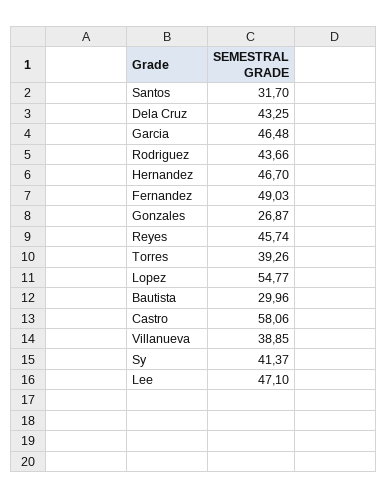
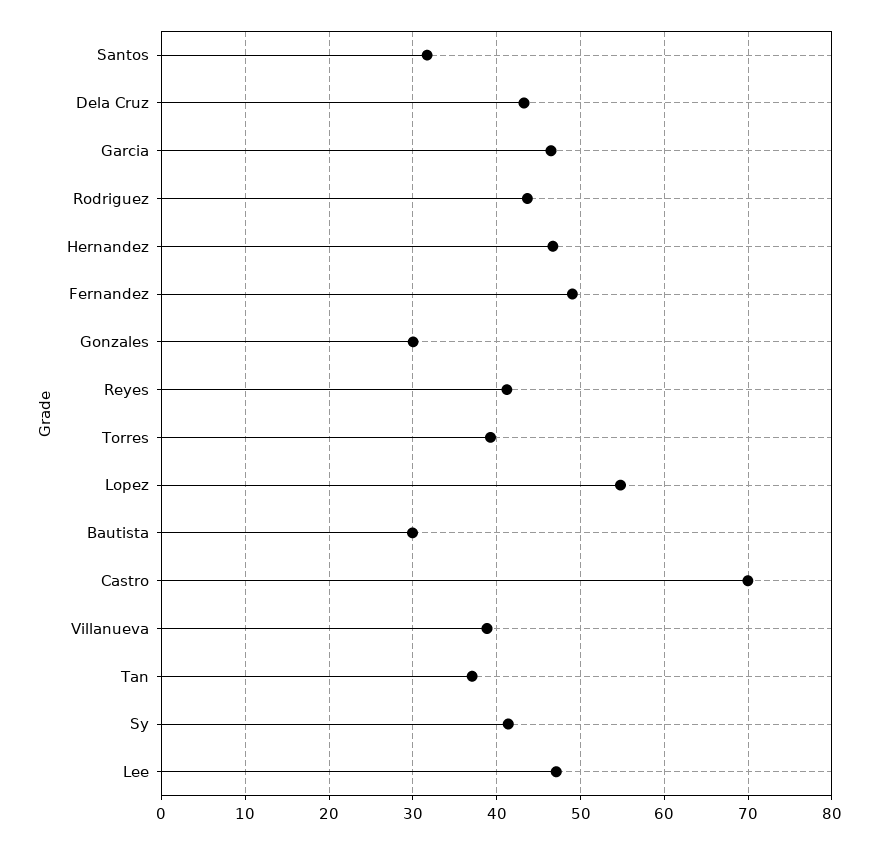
Gonzales: 26.87 -> 30
Reyes: 45.74 -> 41
Castro: 58.06 -> 70
Tan: none -> 37

